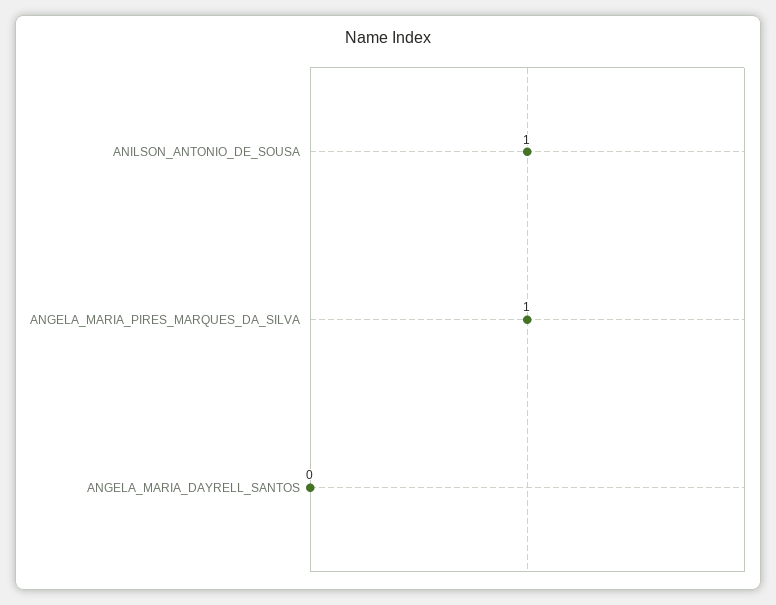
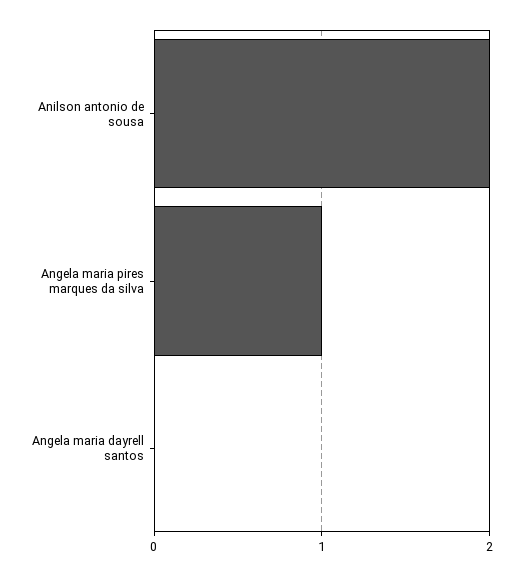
ANILSON_ANTONIO_DE_SOUSA: 1 -> 2

